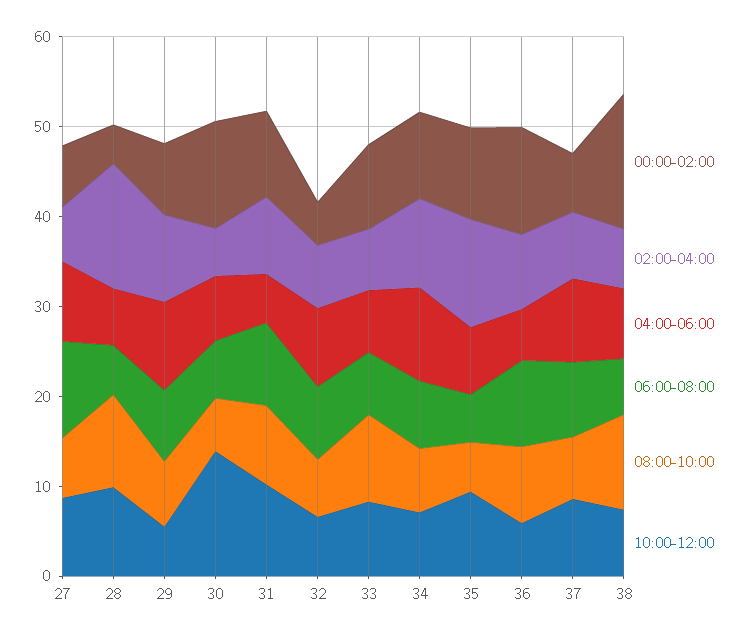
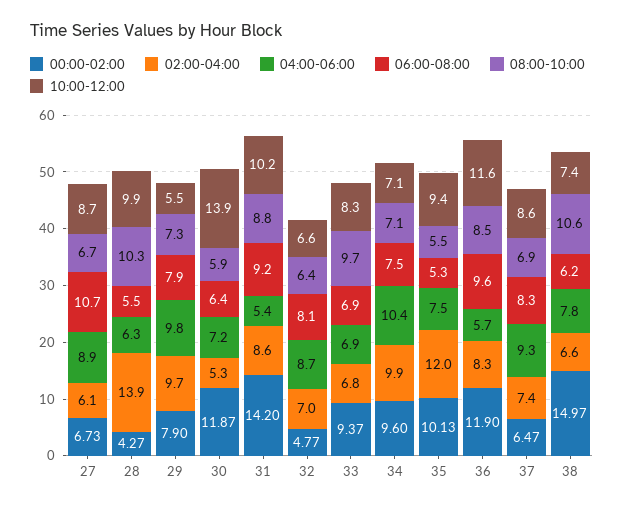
00:00-02:00, 31: 10 -> 14.2
10:00-12:00, 36: 6 -> 11.6

